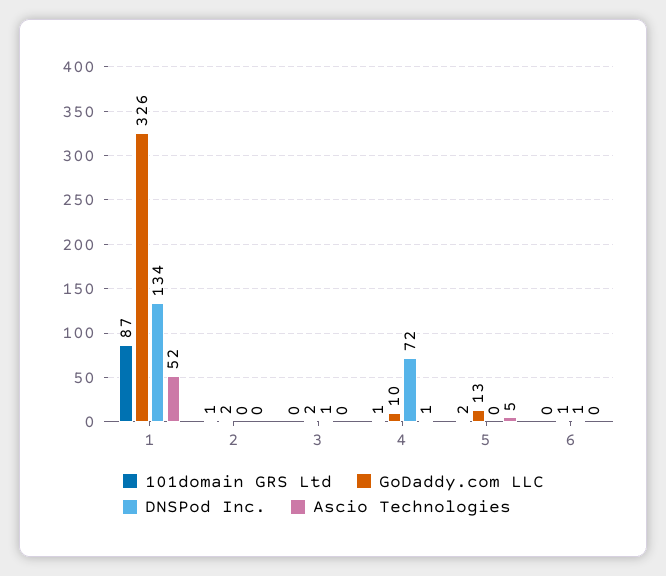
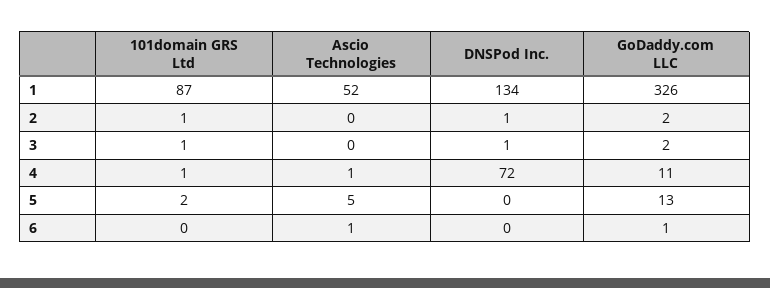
DNSPod Inc., 2: 0 -> 1
101domain GRS Ltd, 3: 0 -> 1
GoDaddy.com LLC, 4: 10 -> 11
DNSPod Inc., 6: 1 -> 0
Ascio Technologies, 6: 0 -> 1

